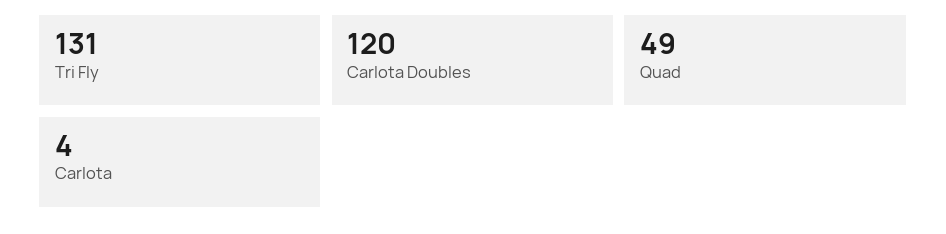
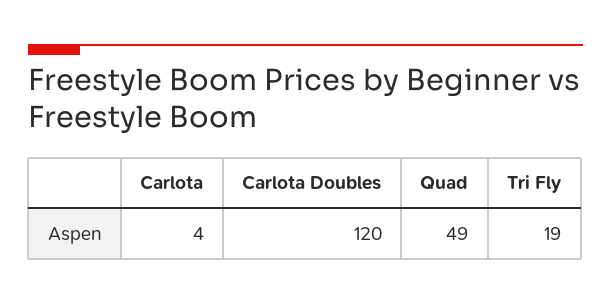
Tri Fly: 131 -> 19

